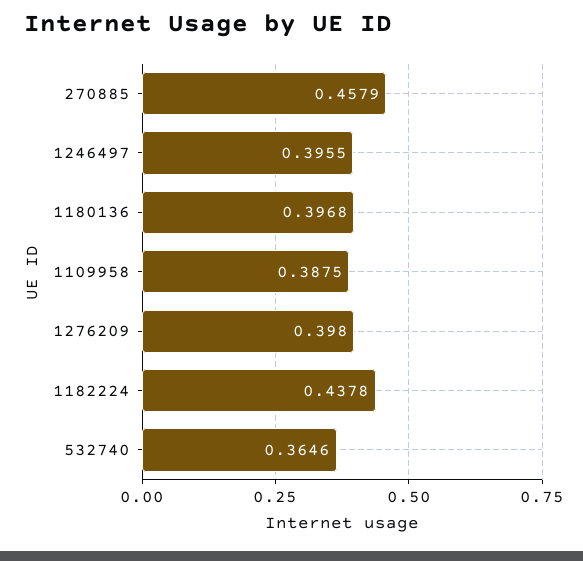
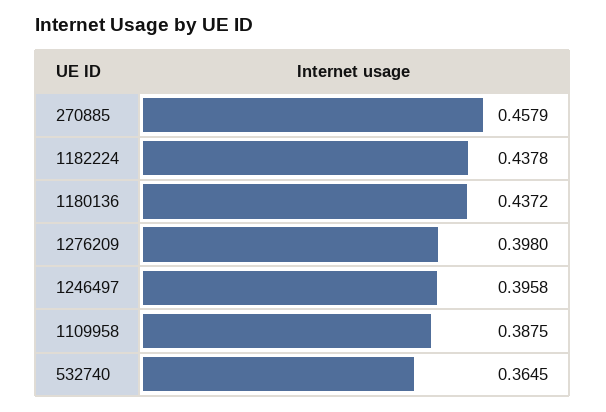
1246497: 0.3955 -> 0.3958
1180136: 0.3968 -> 0.4372
532740: 0.3646 -> 0.3645

